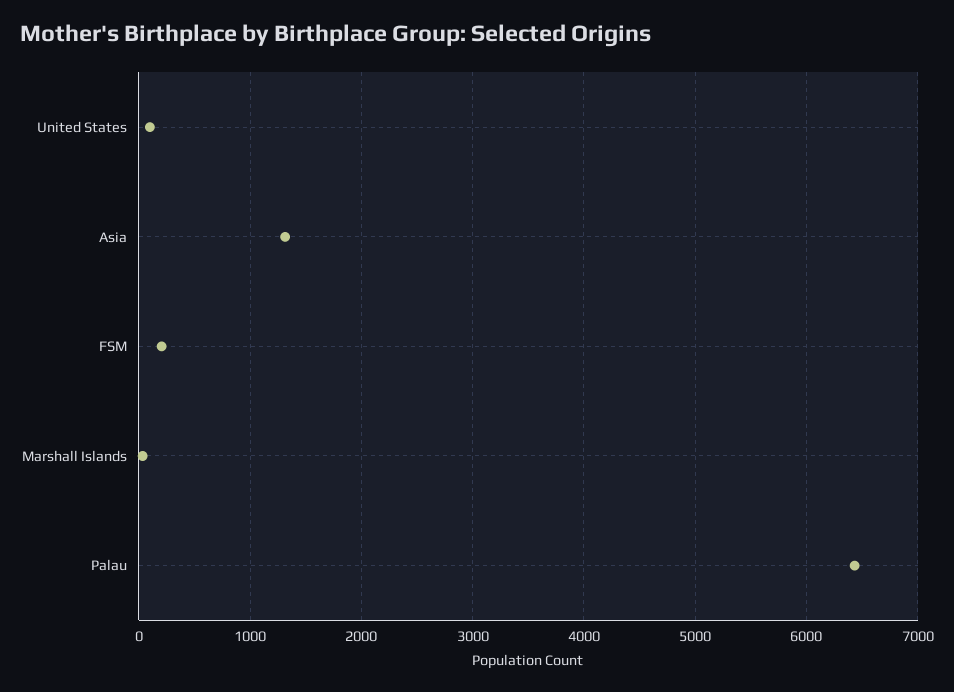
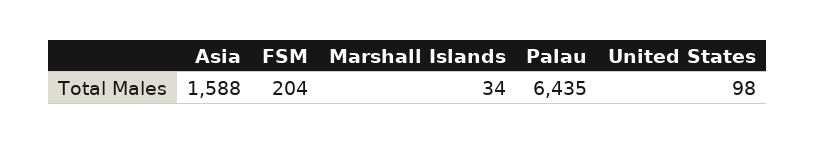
Asia: 1300 -> 1588

